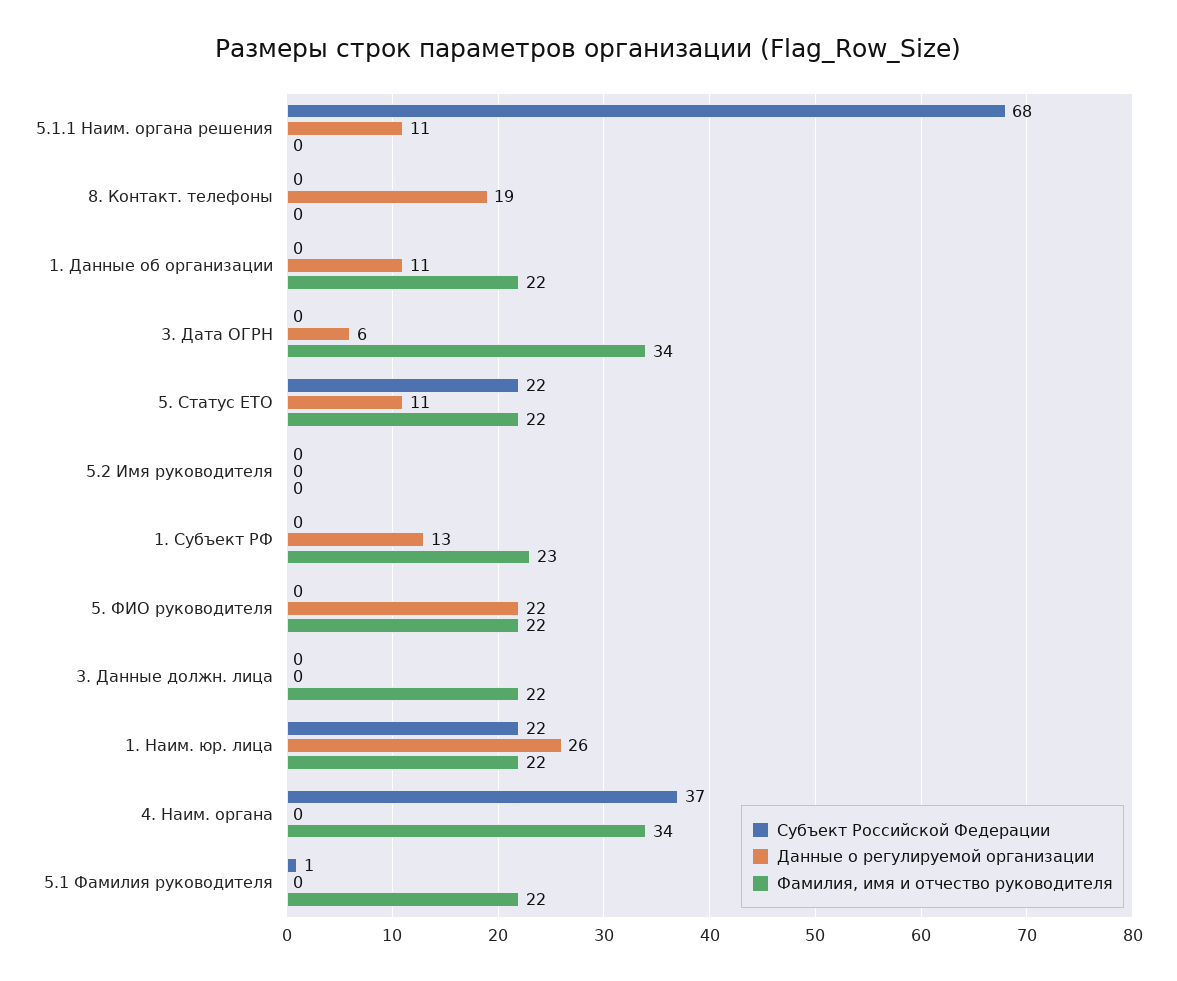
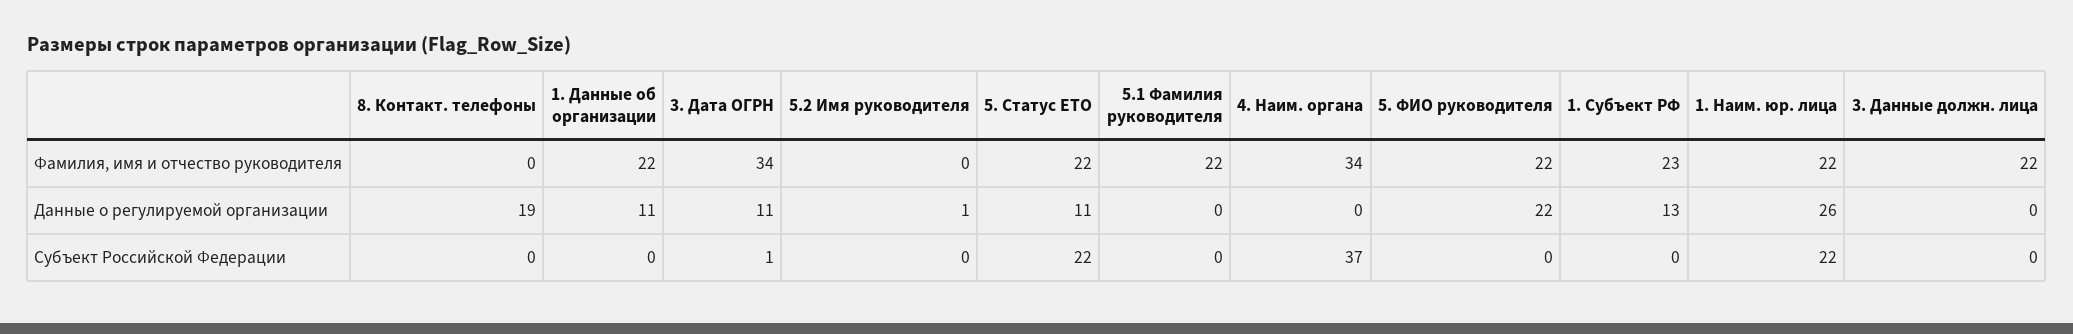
Субъект Российской Федерации, 5.1.1 Наим. органа решения: 68 -> none
Данные о регулируемой организации, 5.1.1 Наим. органа решения: 11 -> none
Фамилия, имя и отчество руководителя, 5.1.1 Наим. органа решения: 0 -> none
Субъект Российской Федерации, 3. Дата ОГРН: 0 -> 1
Данные о регулируемой организации, 3. Дата ОГРН: 6 -> 11
Данные о регулируемой организации, 5.2 Имя руководителя: 0 -> 1
Субъект Российской Федерации, 5.1 Фамилия руководителя: 1 -> 0

